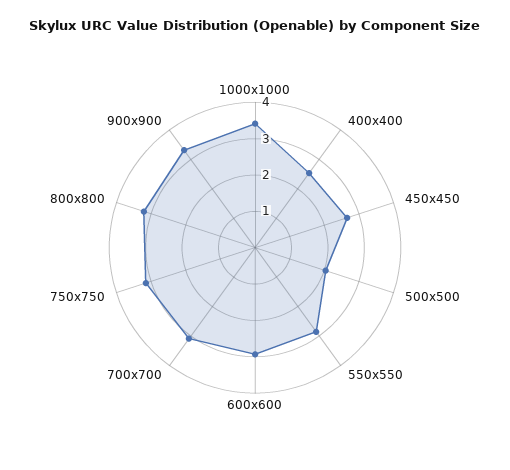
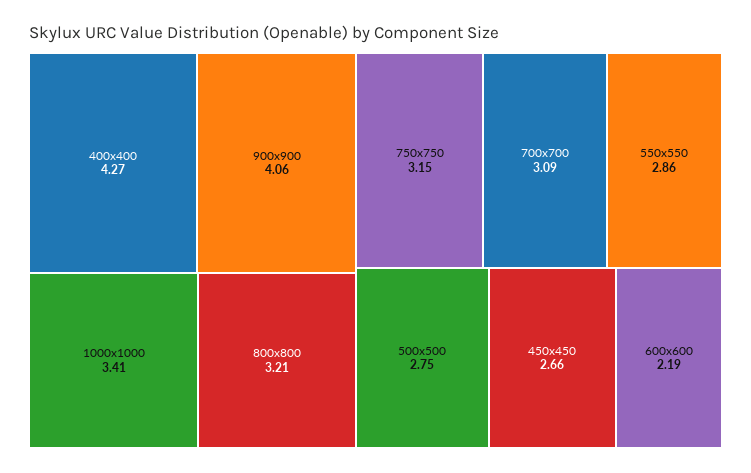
400x400: 2.5 -> 4.27
500x500: 2 -> 2.75
600x600: 3 -> 2.19
900x900: 3.25 -> 4.06

